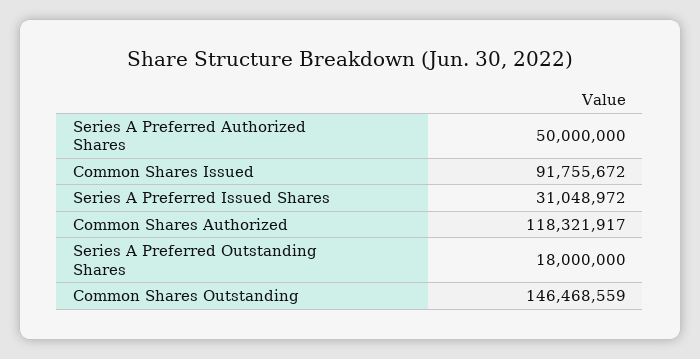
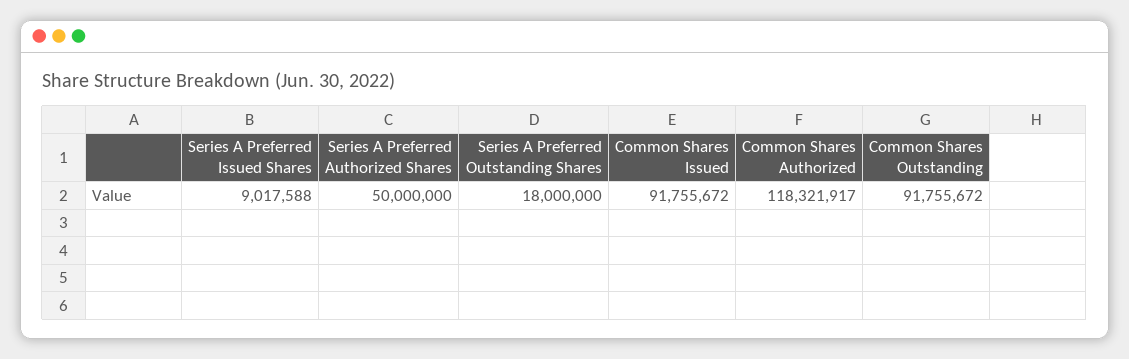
Series A Preferred Issued Shares: 31048972 -> 9017588
Common Shares Outstanding: 146468559 -> 91755672

